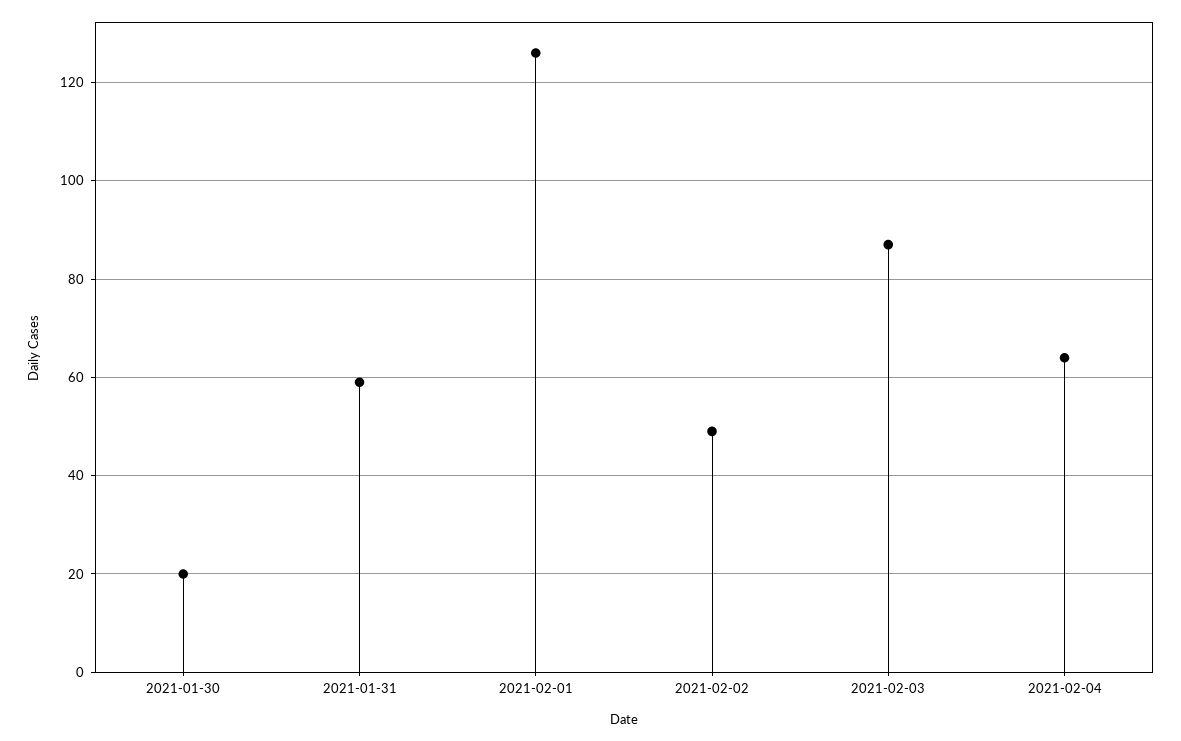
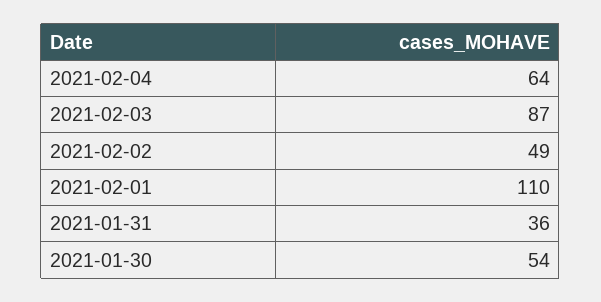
2021-01-30: 20 -> 54
2021-01-31: 60 -> 36
2021-02-01: 125 -> 110

